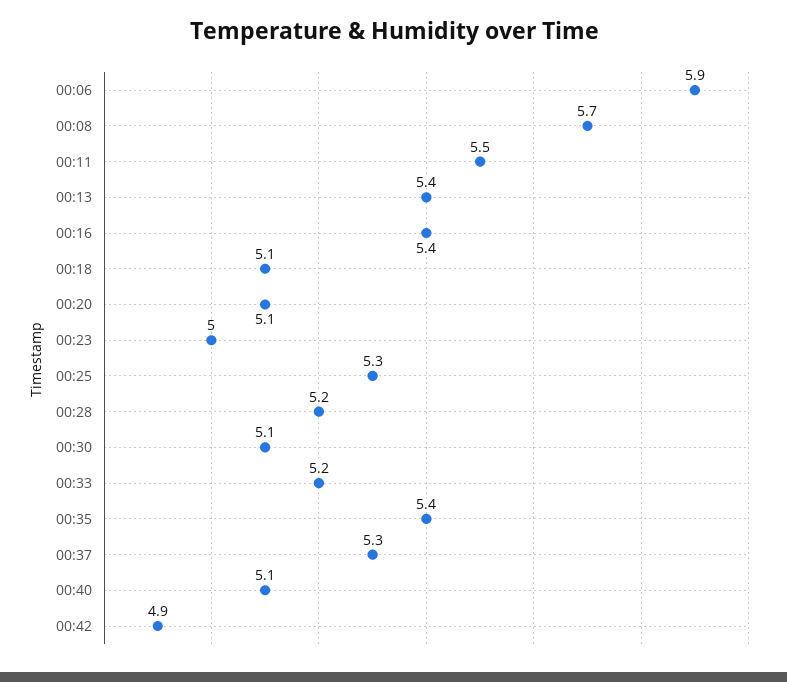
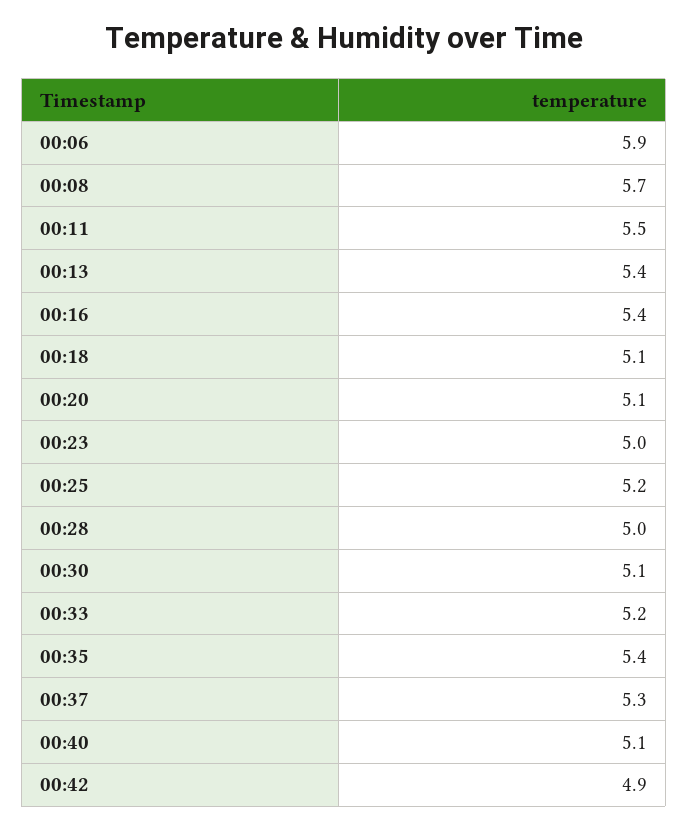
00:25: 5.3 -> 5.2
00:28: 5.2 -> 5

